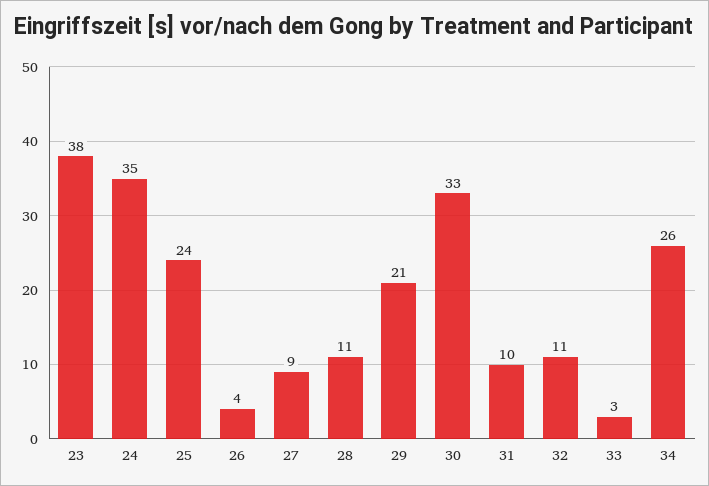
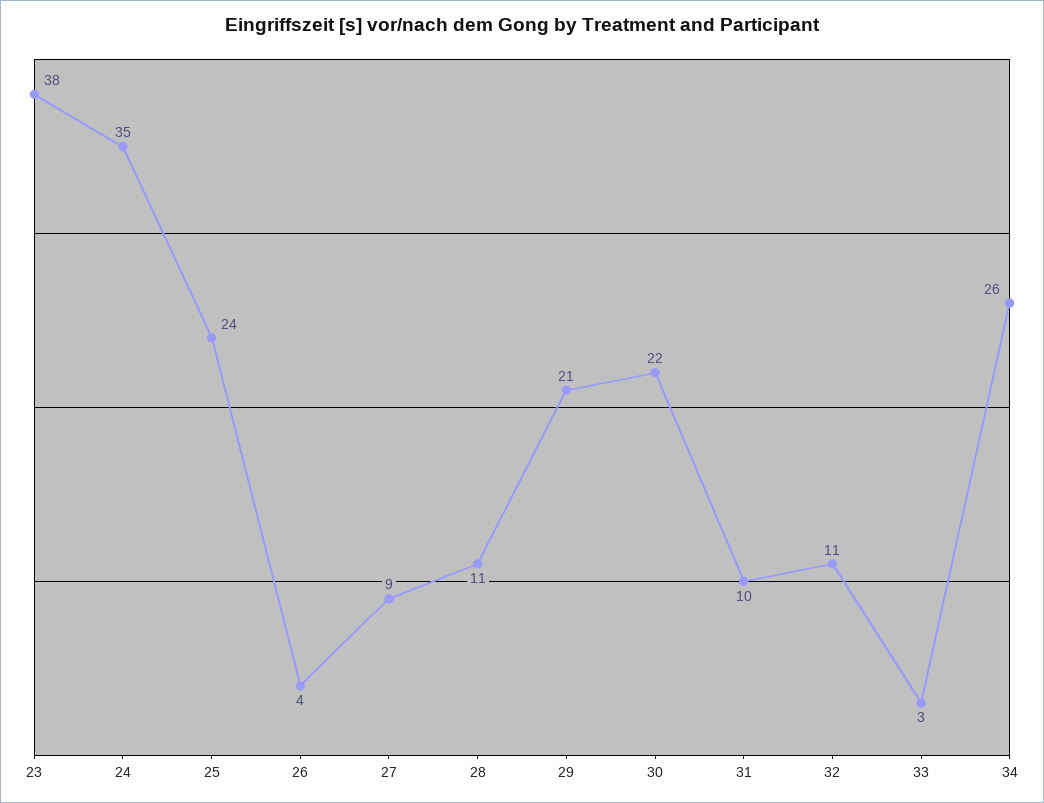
30: 33 -> 22

